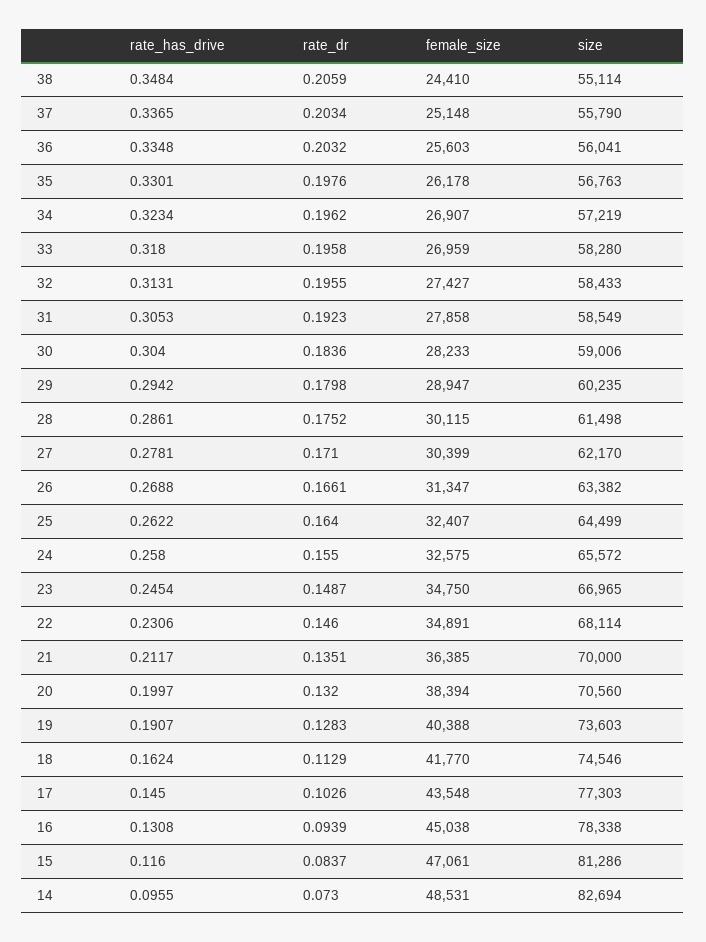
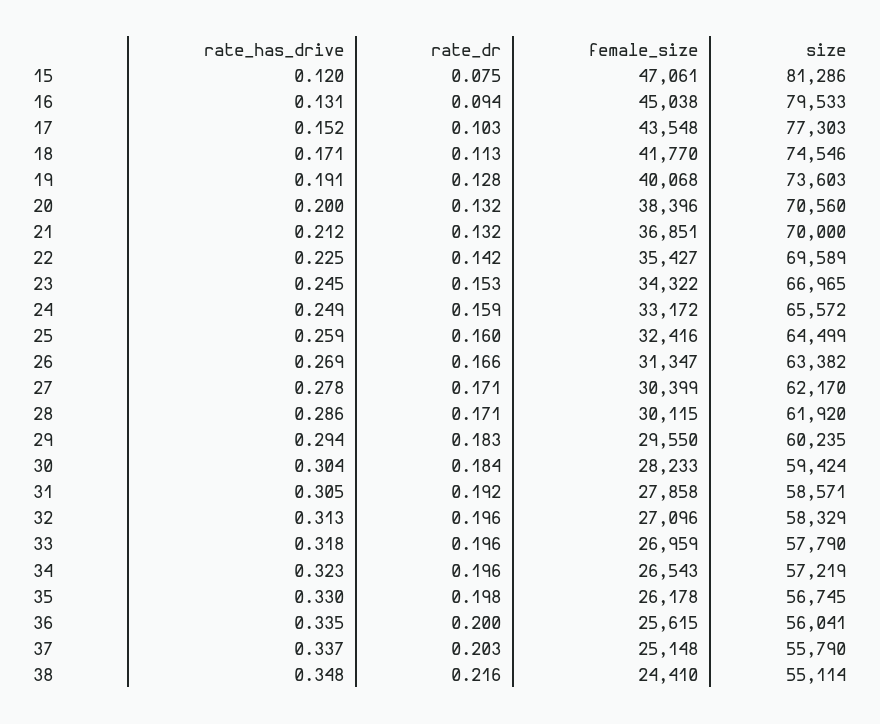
rate_dr, 38: 0.2059 -> 0.216
rate_dr, 36: 0.2032 -> 0.2
female_size, 36: 25603 -> 25615
size, 35: 56763 -> 56745
female_size, 34: 26907 -> 26543
size, 33: 58280 -> 57790
female_size, 32: 27427 -> 27096
size, 32: 58433 -> 58329
size, 31: 58549 -> 58571
size, 30: 59006 -> 59424
rate_dr, 29: 0.1798 -> 0.183
female_size, 29: 28947 -> 29550
rate_dr, 28: 0.1752 -> 0.171
size, 28: 61498 -> 61920
rate_has_drive, 25: 0.2622 -> 0.259
rate_dr, 25: 0.164 -> 0.16
female_size, 25: 32407 -> 32416
rate_has_drive, 24: 0.258 -> 0.249
rate_dr, 24: 0.155 -> 0.159
female_size, 24: 32575 -> 33172
rate_dr, 23: 0.1487 -> 0.153
female_size, 23: 34750 -> 34322
rate_has_drive, 22: 0.2306 -> 0.225
rate_dr, 22: 0.146 -> 0.142
female_size, 22: 34891 -> 35427
size, 22: 68114 -> 69589
rate_dr, 21: 0.1351 -> 0.132
female_size, 21: 36385 -> 36851
female_size, 20: 38394 -> 38396
female_size, 19: 40388 -> 40068
rate_has_drive, 18: 0.1624 -> 0.171
rate_has_drive, 17: 0.145 -> 0.152
size, 16: 78338 -> 79533
rate_has_drive, 15: 0.116 -> 0.12
rate_dr, 15: 0.0837 -> 0.075
rate_has_drive, 14: 0.0955 -> none
rate_dr, 14: 0.073 -> none
female_size, 14: 48531 -> none
size, 14: 82694 -> none

